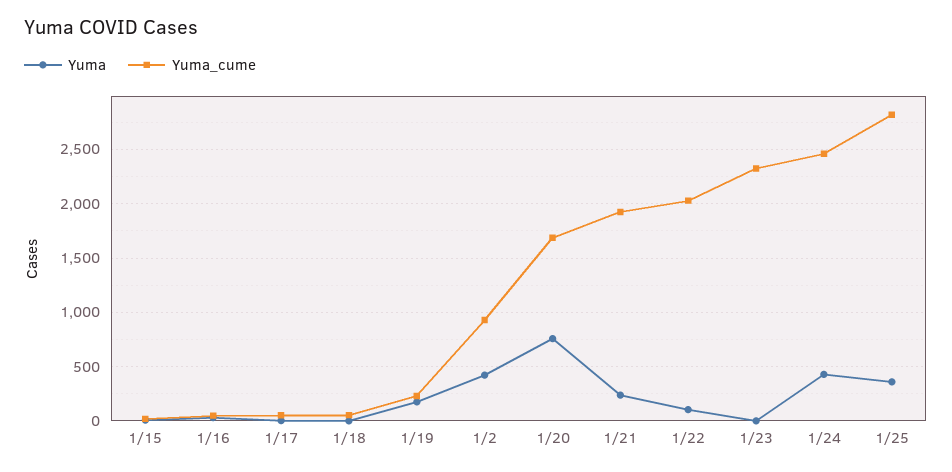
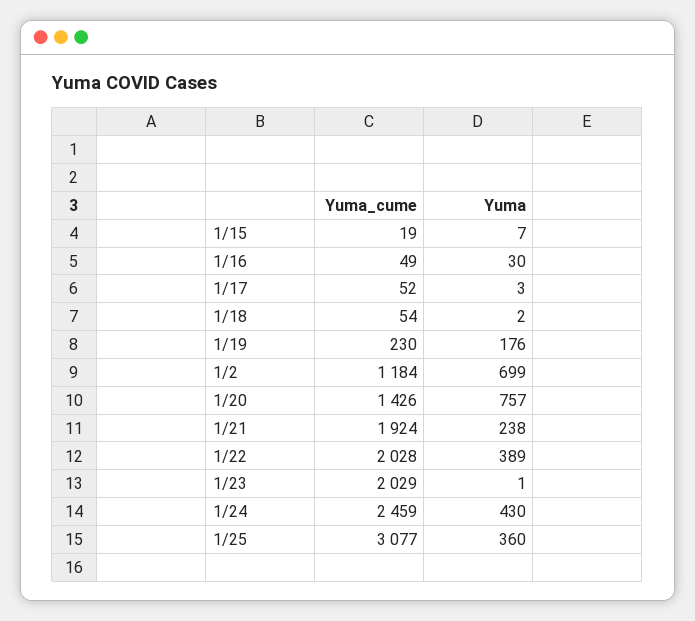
Yuma, 1/2: 400 -> 699
Yuma_cume, 1/2: 900 -> 1184
Yuma_cume, 1/20: 1700 -> 1426
Yuma, 1/22: 100 -> 389
Yuma_cume, 1/23: 2300 -> 2029
Yuma_cume, 1/25: 2800 -> 3077

